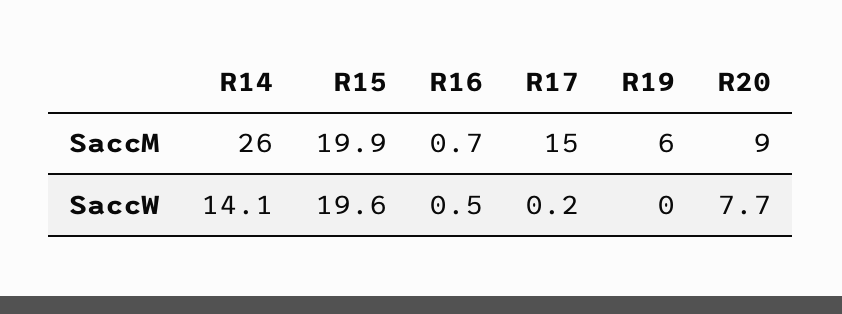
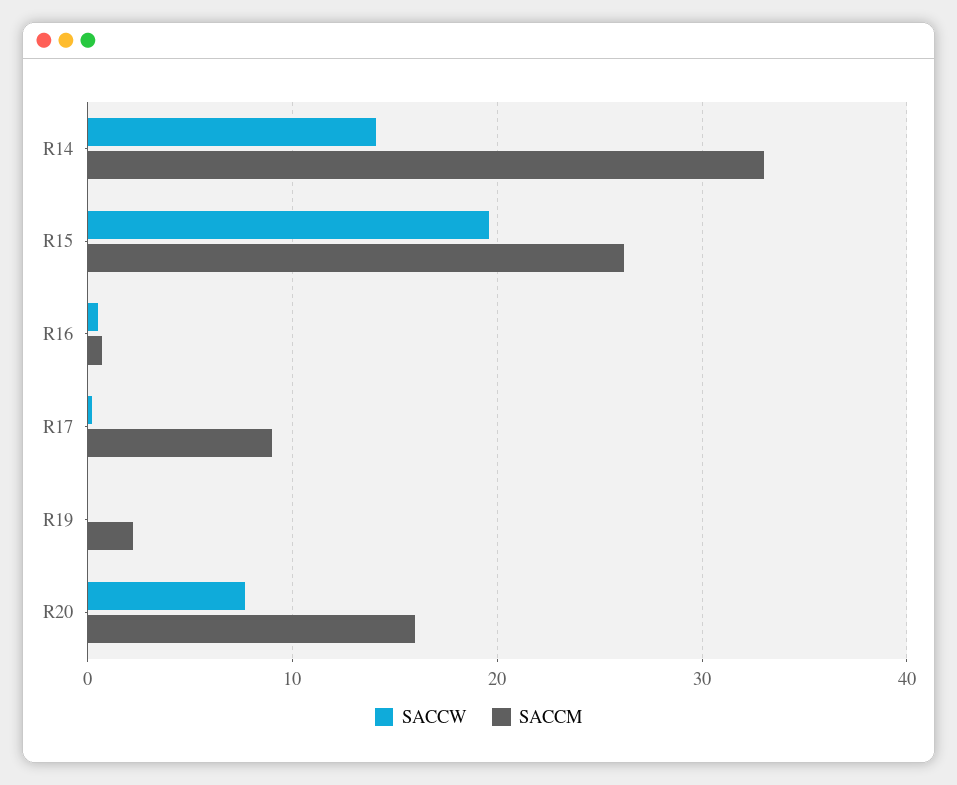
SaccM, R14: 26 -> 33
SaccM, R15: 19.9 -> 26
SaccM, R17: 15 -> 9
SaccM, R19: 6 -> 2
SaccM, R20: 9 -> 16

